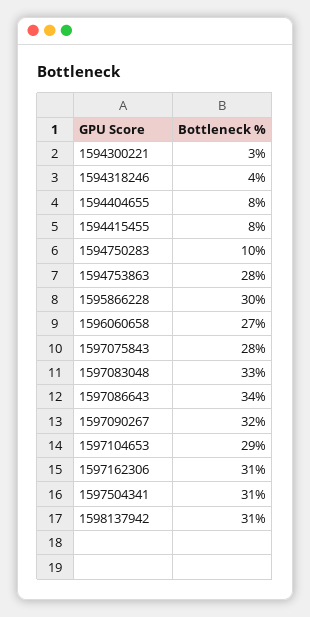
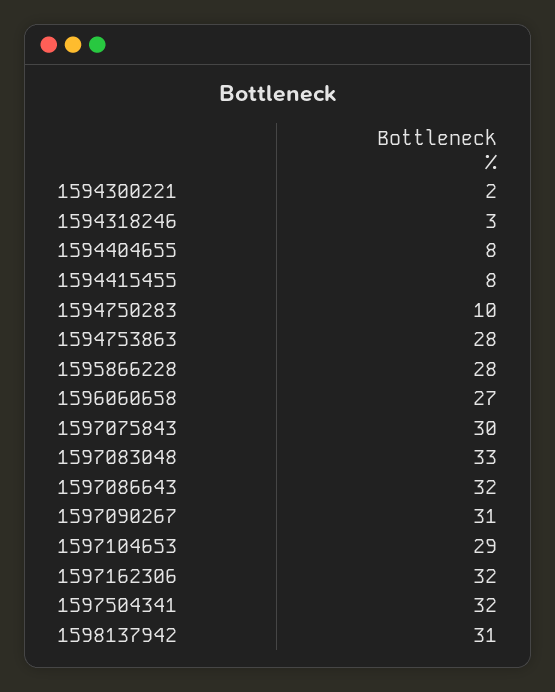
1594300221: 3 -> 2
1594318246: 4 -> 3
1595866228: 30 -> 28
1597075843: 28 -> 30
1597086643: 34 -> 32
1597090267: 32 -> 31
1597162306: 31 -> 32
1597504341: 31 -> 32

